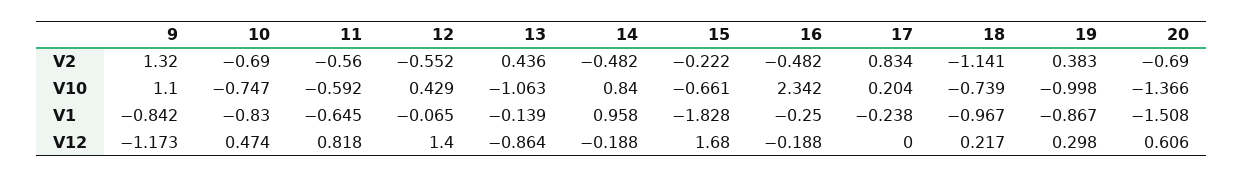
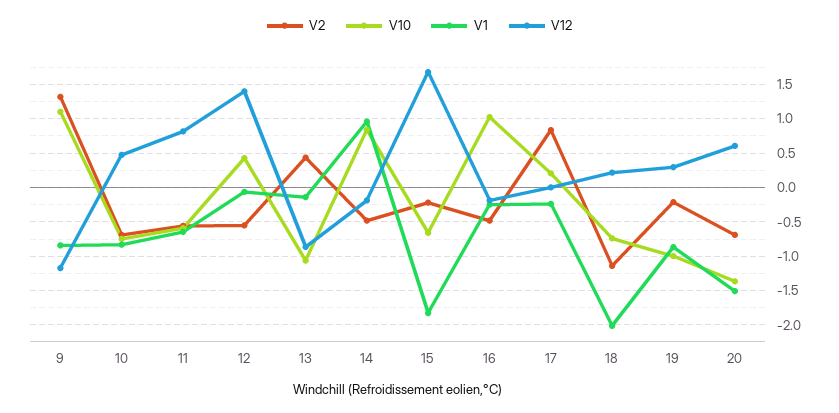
V2, 19: 0.383 -> -0.2
V10, 16: 2.342 -> 1
V1, 18: -0.967 -> -2

